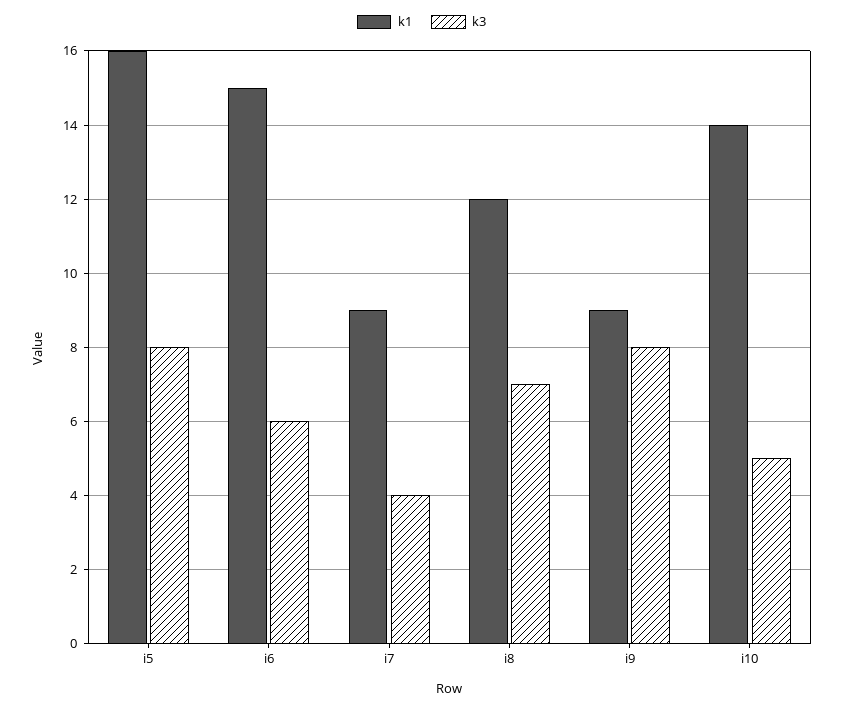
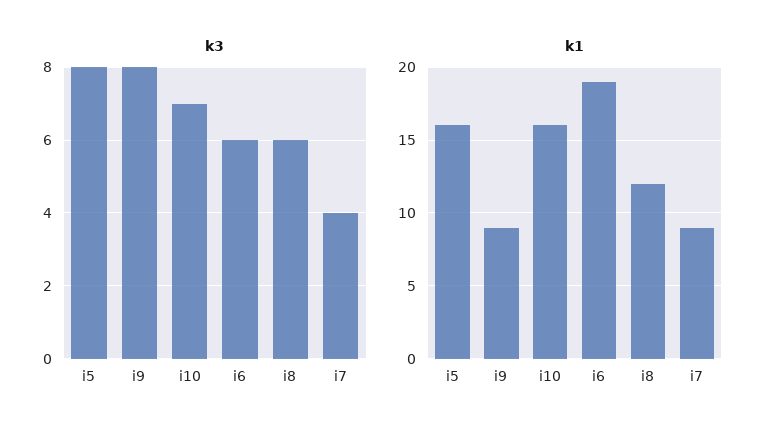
k1, i6: 15 -> 19
k3, i8: 7 -> 6
k1, i10: 14 -> 16
k3, i10: 5 -> 7

